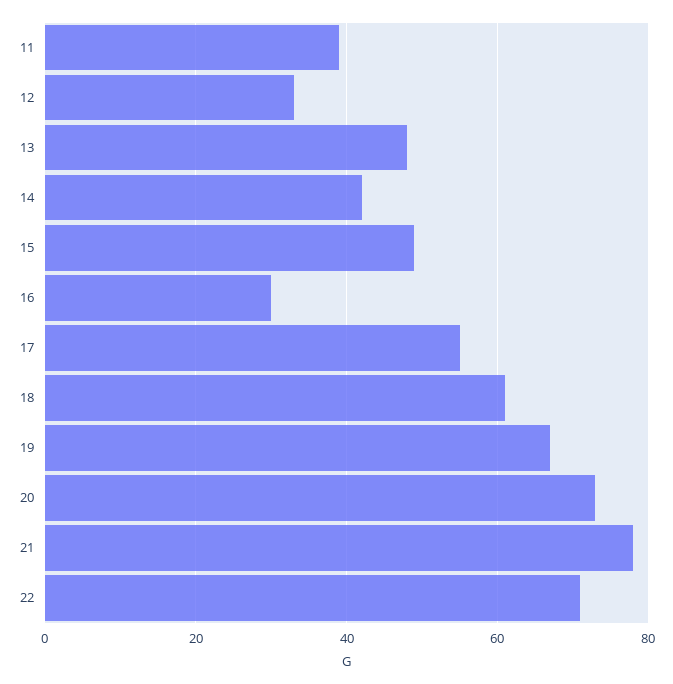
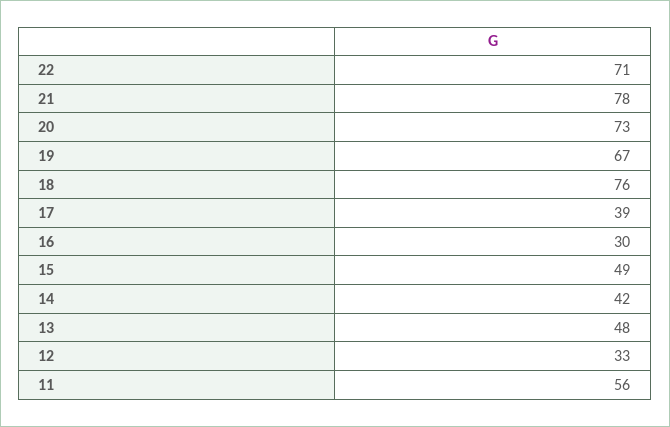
11: 40 -> 56
17: 55 -> 39
18: 60 -> 76

